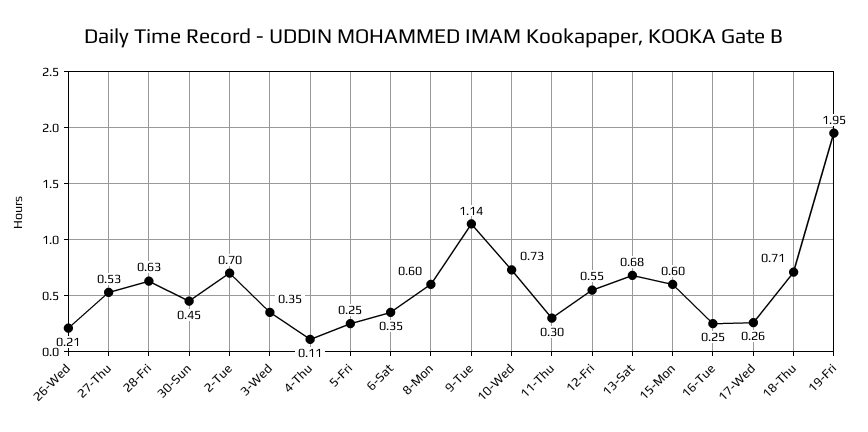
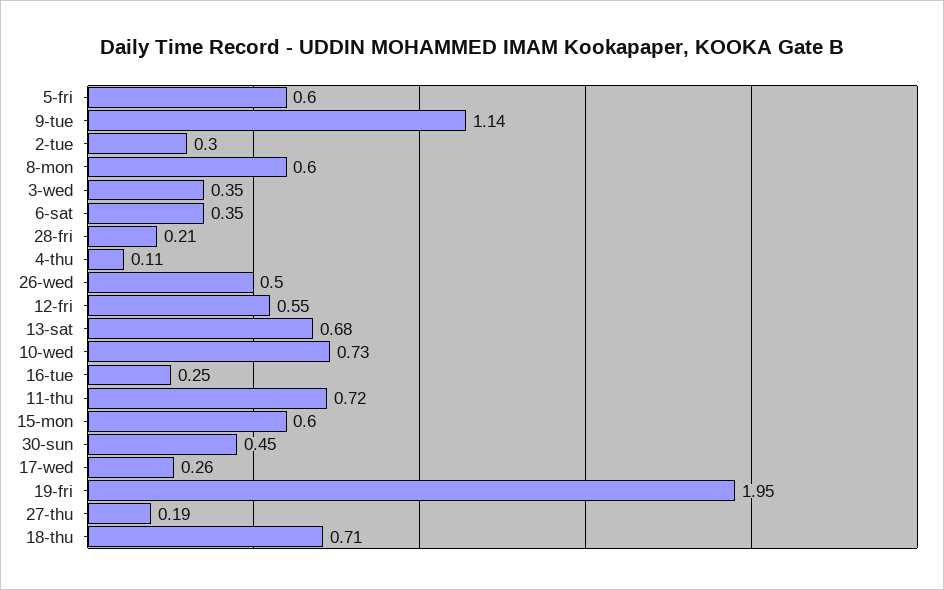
26-Wed: 0.21 -> 0.5
27-Thu: 0.53 -> 0.19
28-Fri: 0.63 -> 0.21
2-Tue: 0.7 -> 0.3
5-Fri: 0.25 -> 0.6
11-Thu: 0.3 -> 0.72

